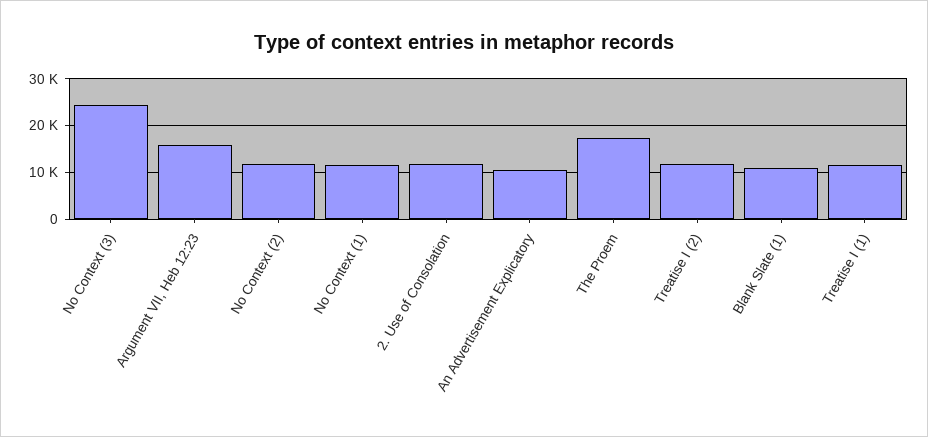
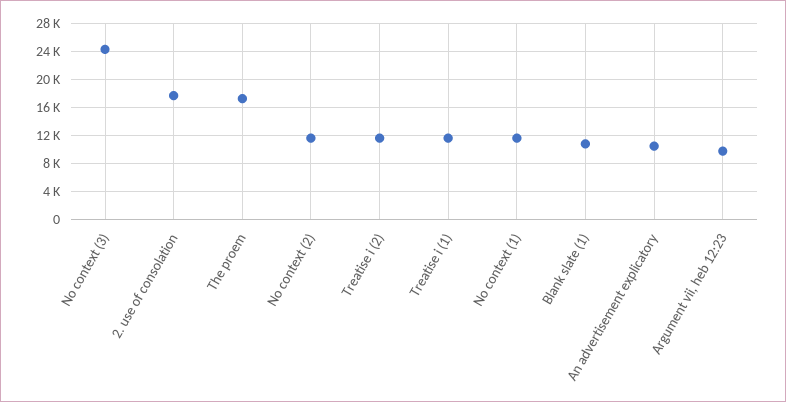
Argument VII, Heb 12:23: 16000 -> 10000
2. Use of Consolation: 12000 -> 18000

